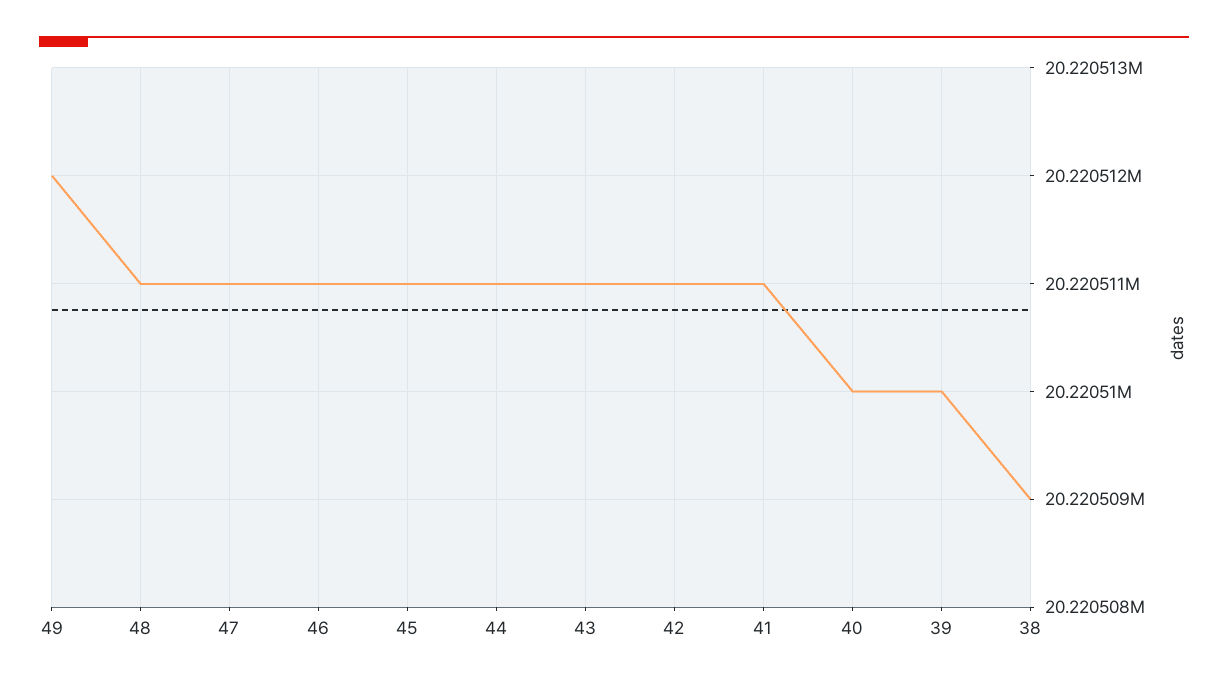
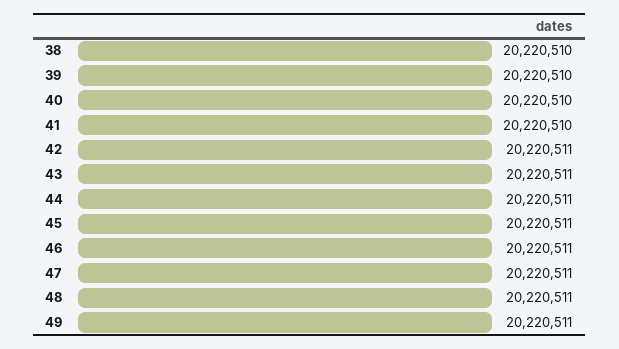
49: 20220512 -> 20220511
41: 20220511 -> 20220510
38: 20220509 -> 20220510

